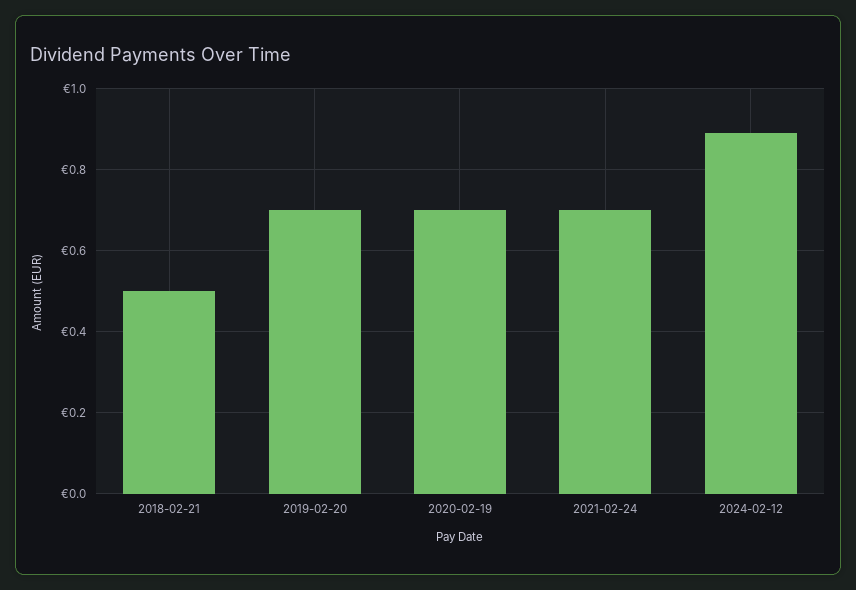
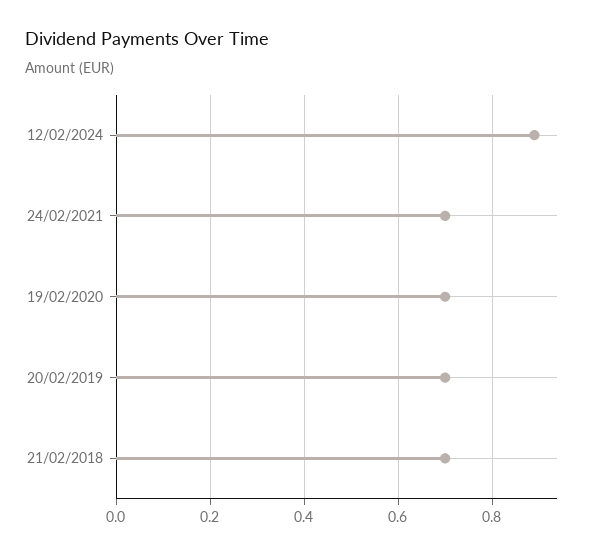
2018-02-21: 0.5 -> 0.7

